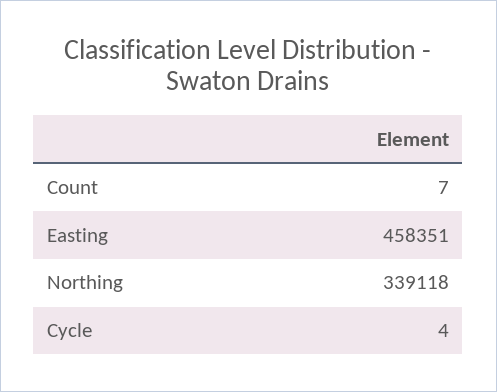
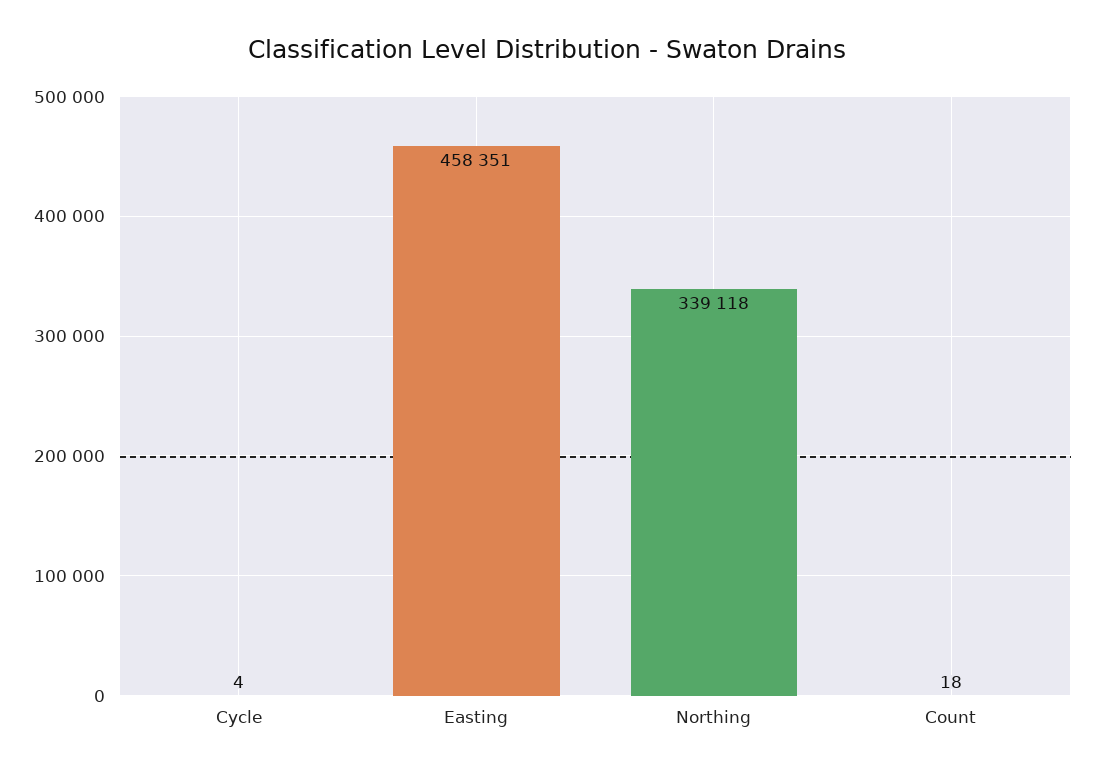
Count: 7 -> 18

